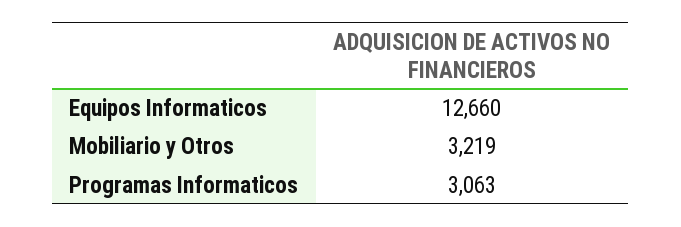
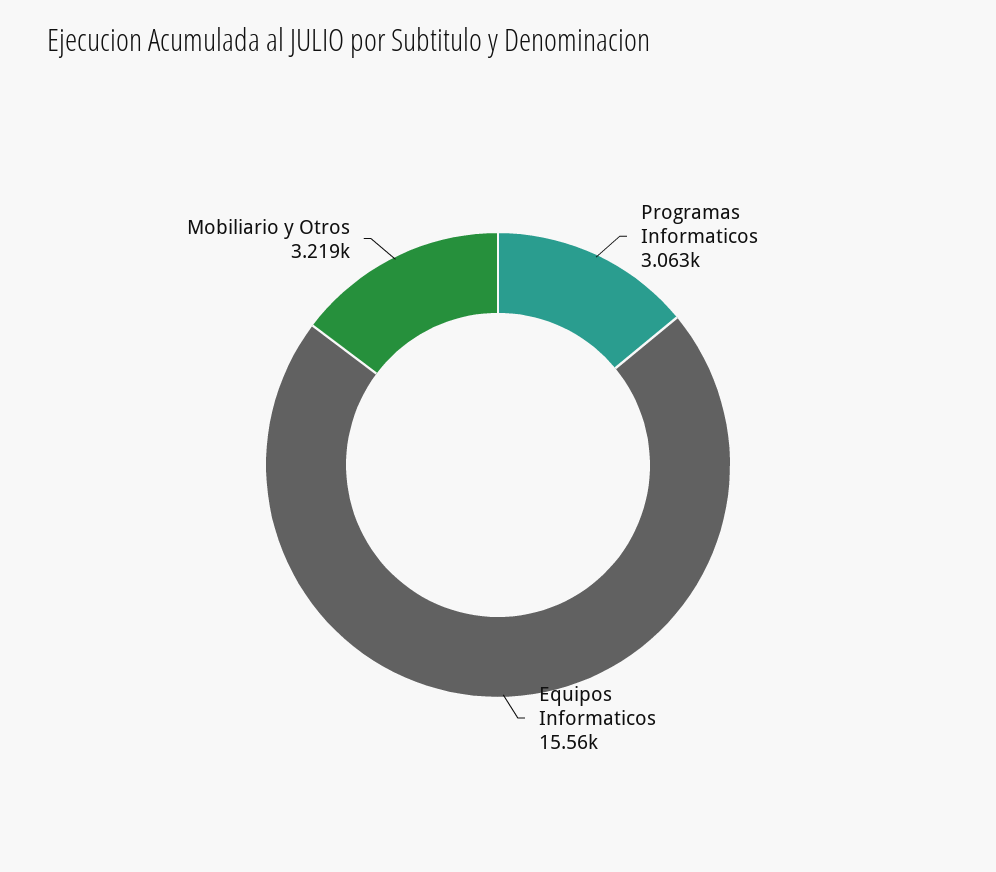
Equipos Informaticos: 12660 -> 15560

